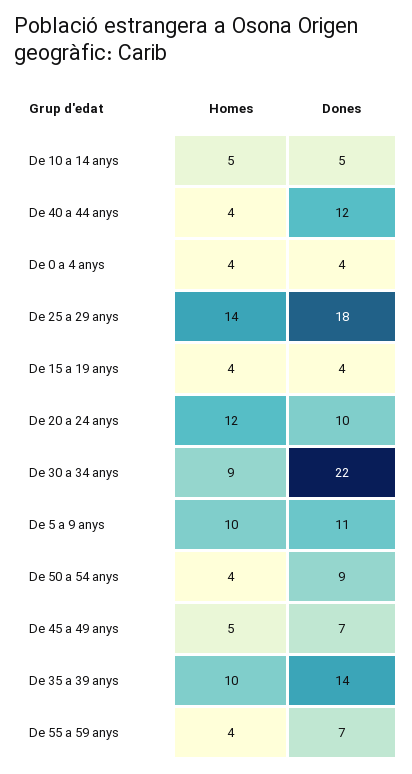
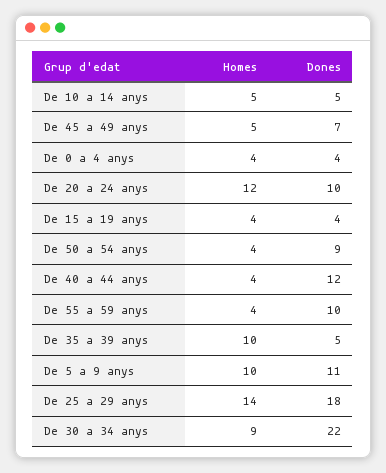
Dones, De 35 a 39 anys: 14 -> 5
Dones, De 55 a 59 anys: 7 -> 10

